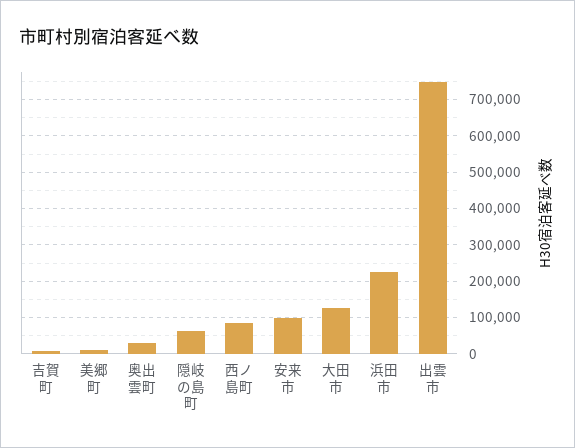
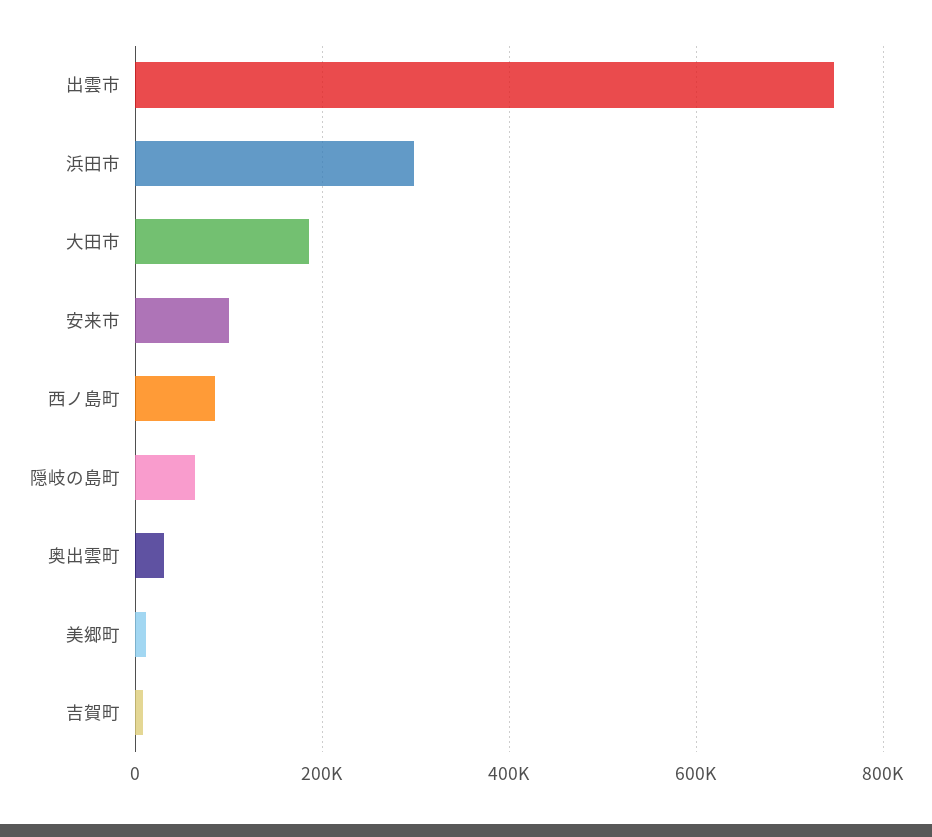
大田市: 120000 -> 180000
浜田市: 220000 -> 300000

